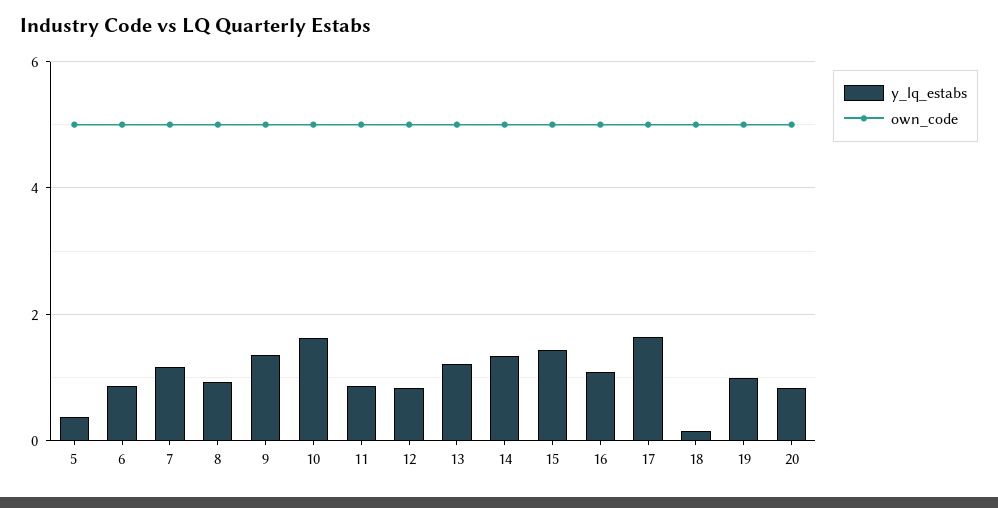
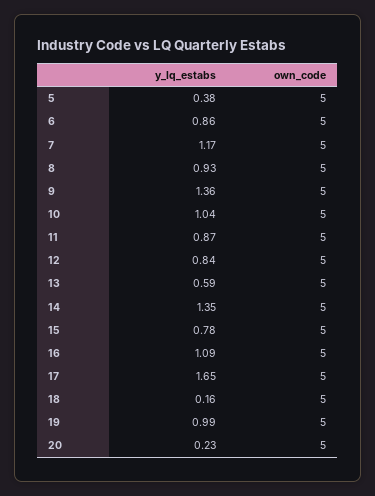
y_lq_estabs, 10: 1.6 -> 1.04
y_lq_estabs, 13: 1.2 -> 0.59
y_lq_estabs, 15: 1.4 -> 0.78
y_lq_estabs, 20: 0.8 -> 0.23

